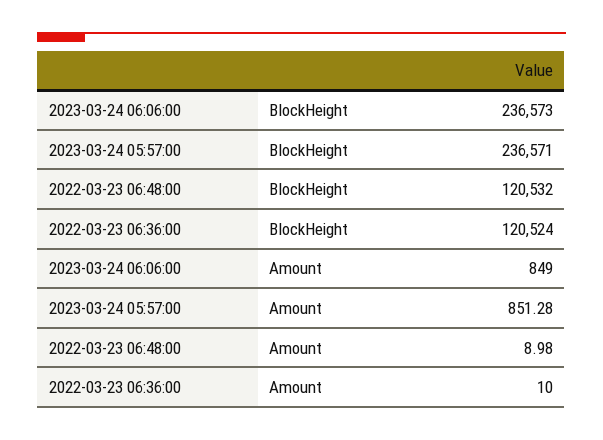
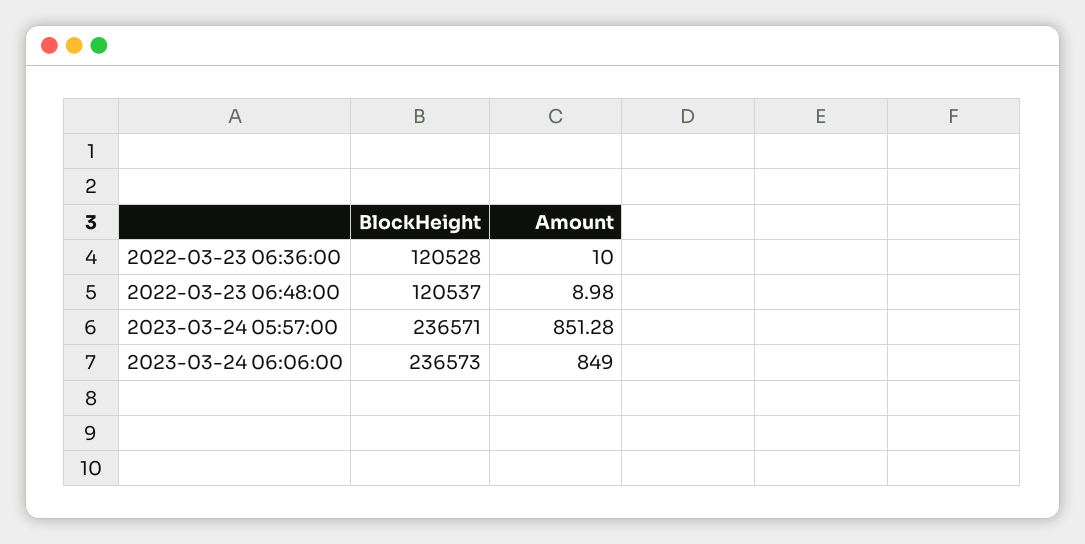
2022-03-23 06:48:00, BlockHeight: 120532 -> 120537
2022-03-23 06:36:00, BlockHeight: 120524 -> 120528

